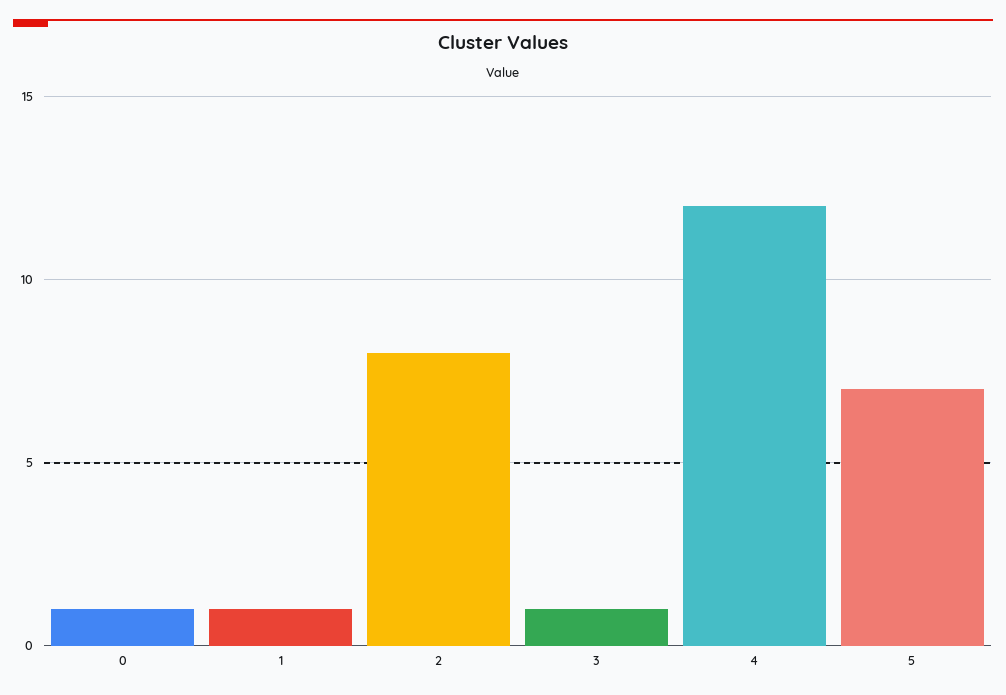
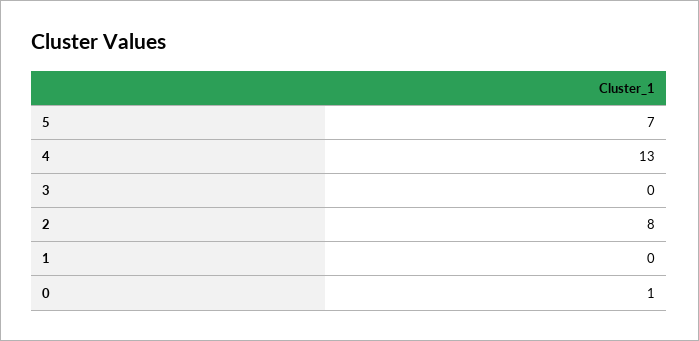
1: 1 -> 0
3: 1 -> 0
4: 12 -> 13

